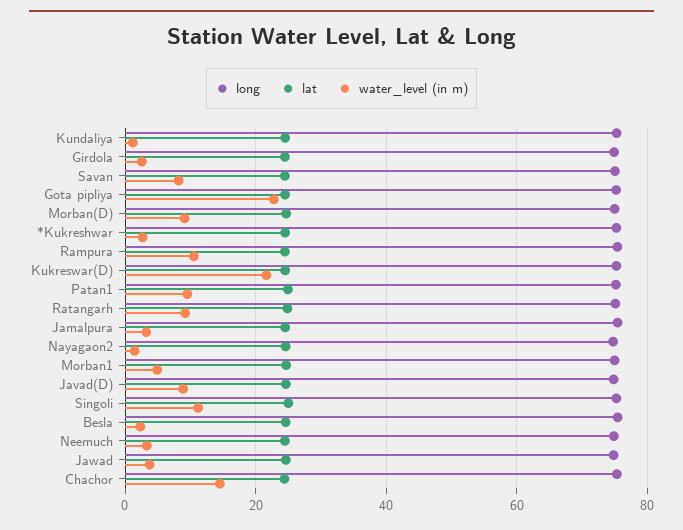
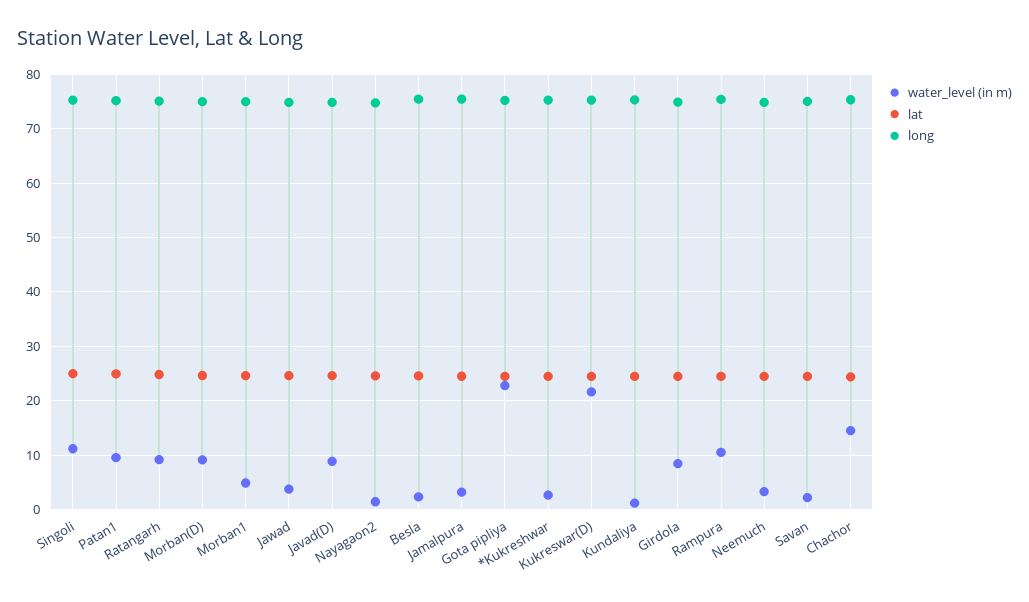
water_level (in m), Girdola: 2 -> 8
water_level (in m), Savan: 8 -> 2

